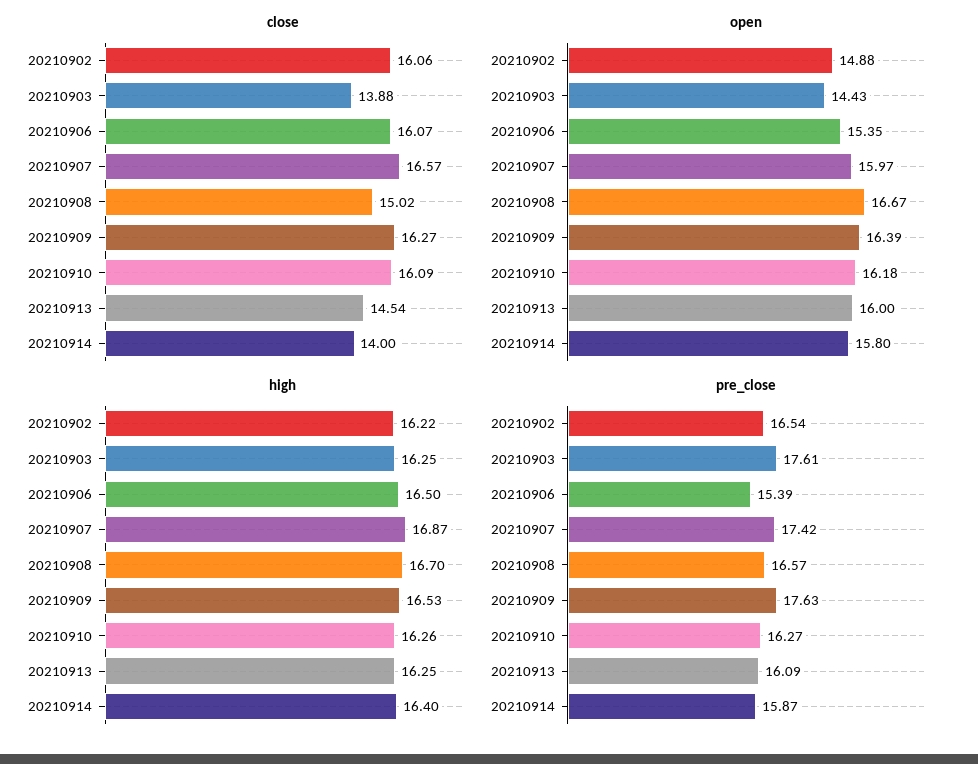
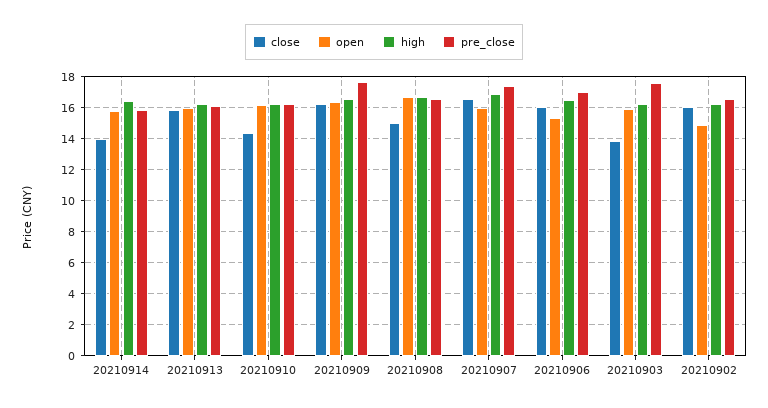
close, 20210910: 16.09 -> 14.5
close, 20210913: 14.54 -> 16
open, 20210903: 14.43 -> 16
pre_close, 20210906: 15.39 -> 17

